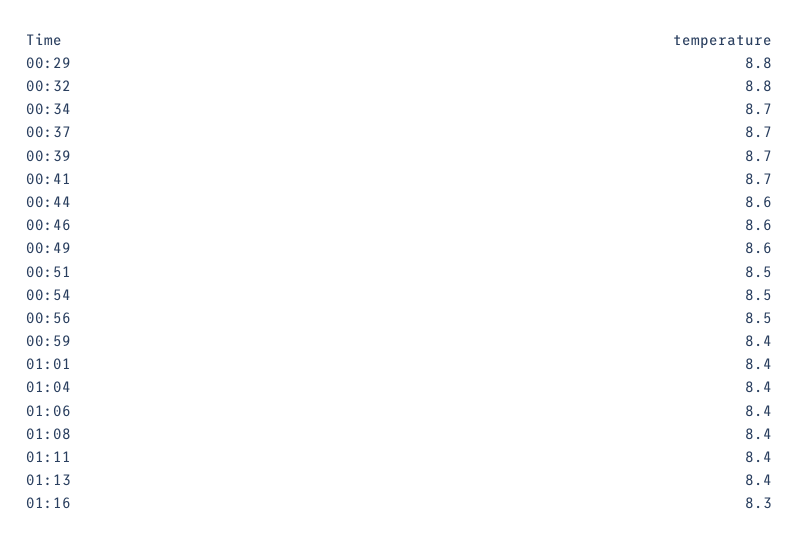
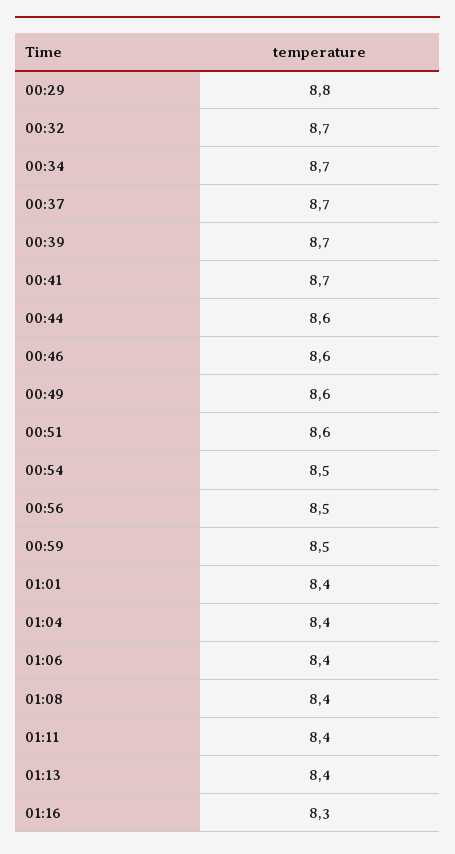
00:32: 8.8 -> 8.7
00:51: 8.5 -> 8.6
00:59: 8.4 -> 8.5

